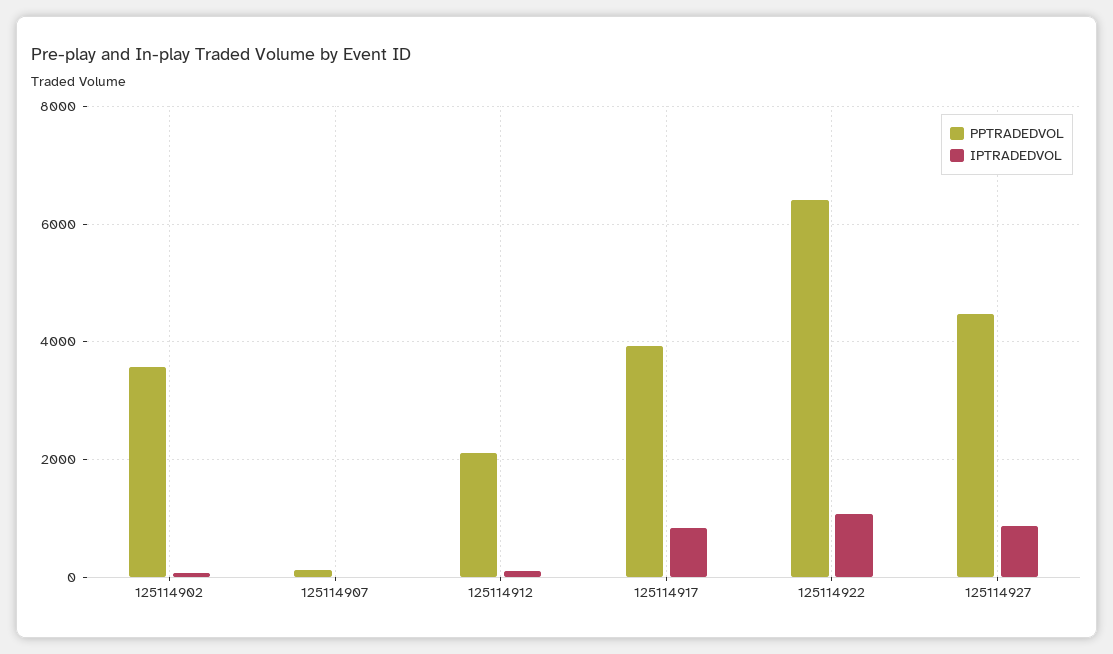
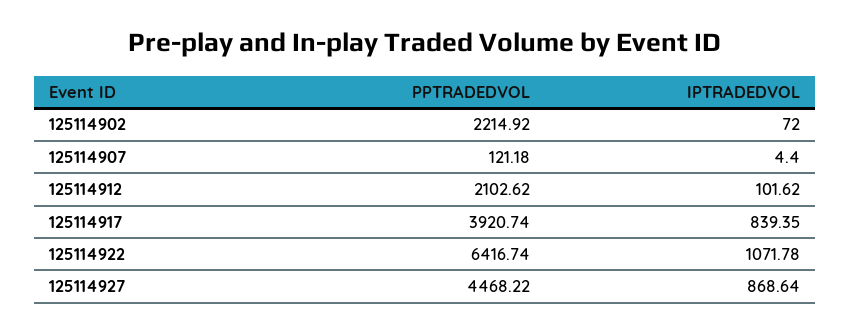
PPTRADEDVOL, 125114902: 3600 -> 2214.92

